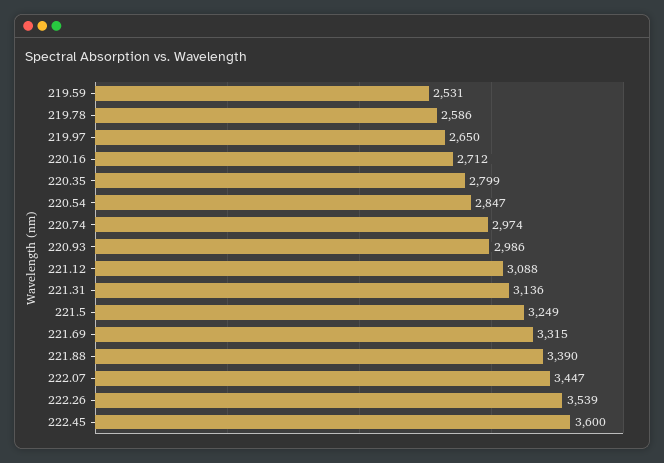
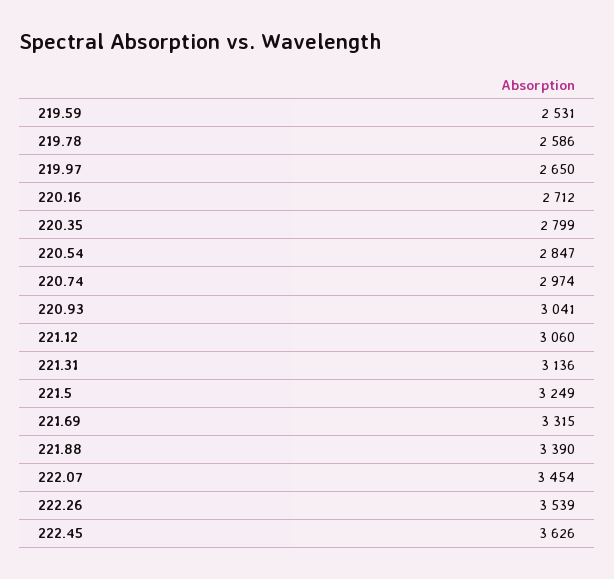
220.93: 2986 -> 3041
221.12: 3088 -> 3060
222.07: 3447 -> 3454
222.45: 3600 -> 3626

